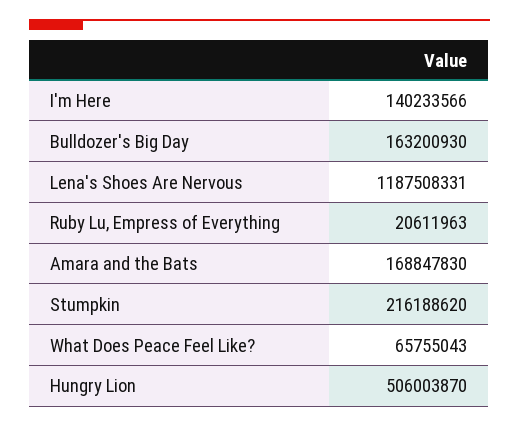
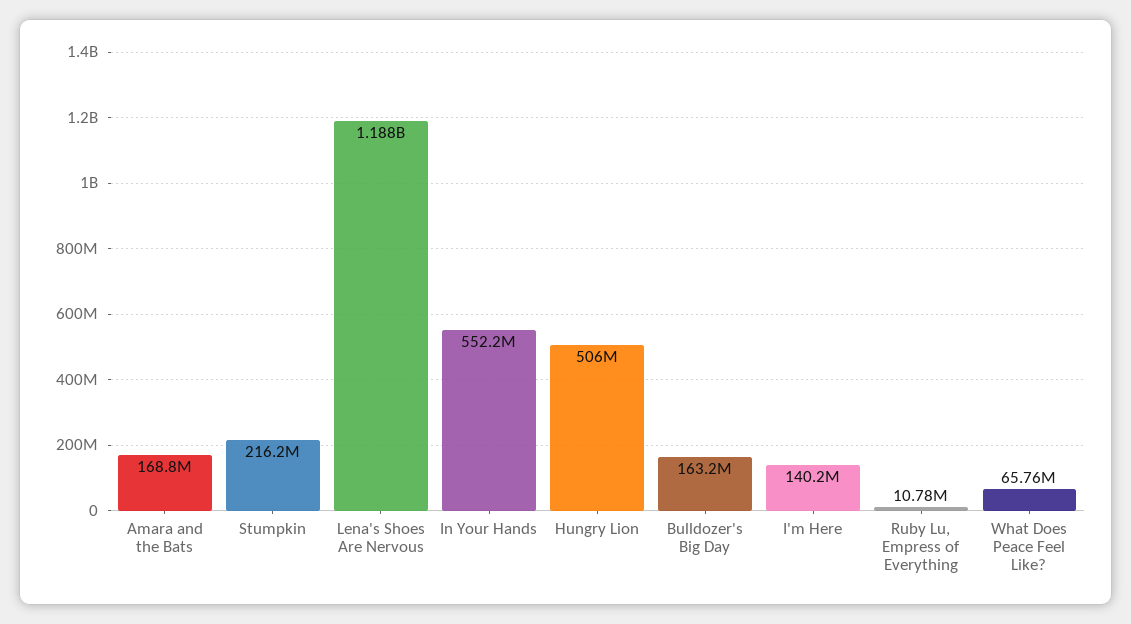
Ruby Lu, Empress of Everything: 20611963 -> 10780000
In Your Hands: none -> 552200000

